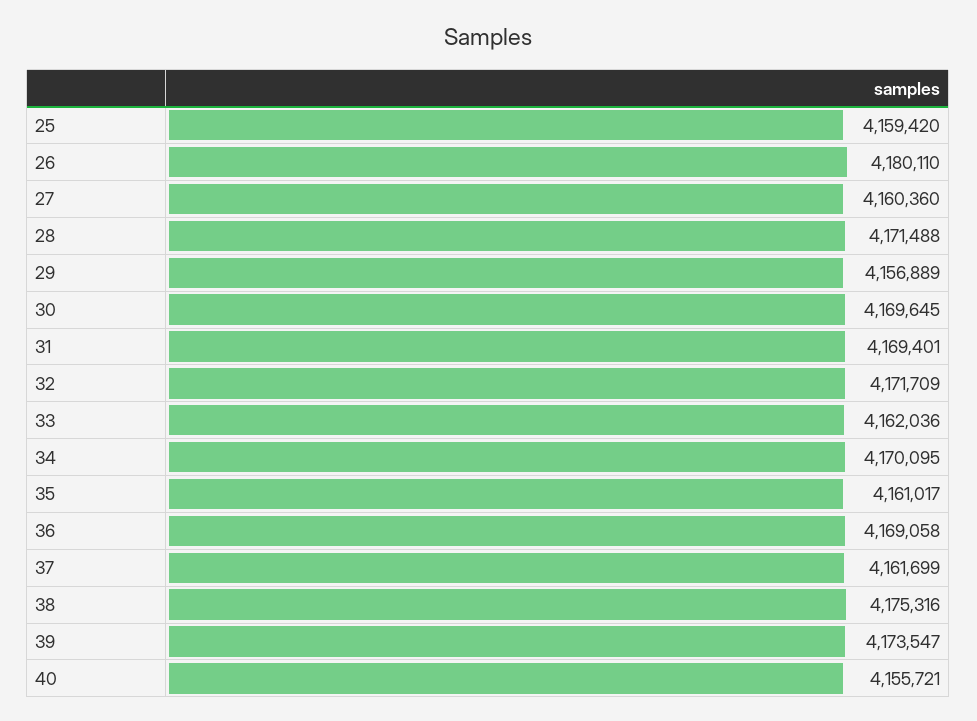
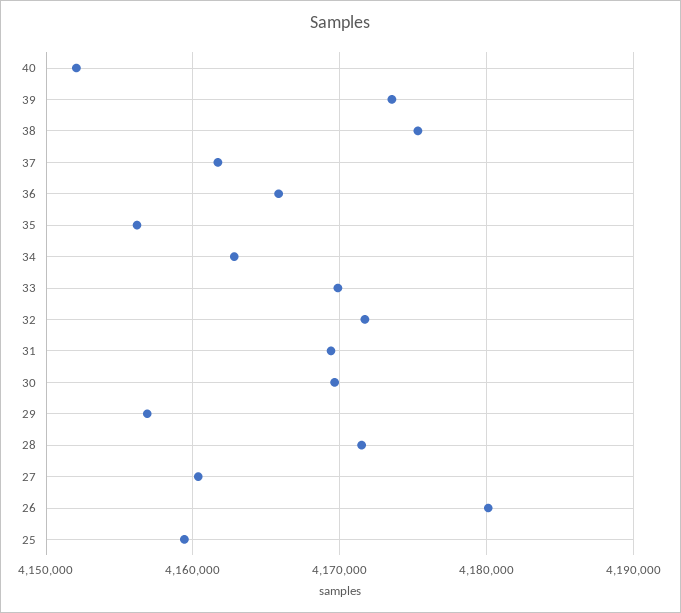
33: 4162036 -> 4170000
34: 4170095 -> 4163000
35: 4161017 -> 4156000
36: 4169058 -> 4166000
40: 4155721 -> 4152000

